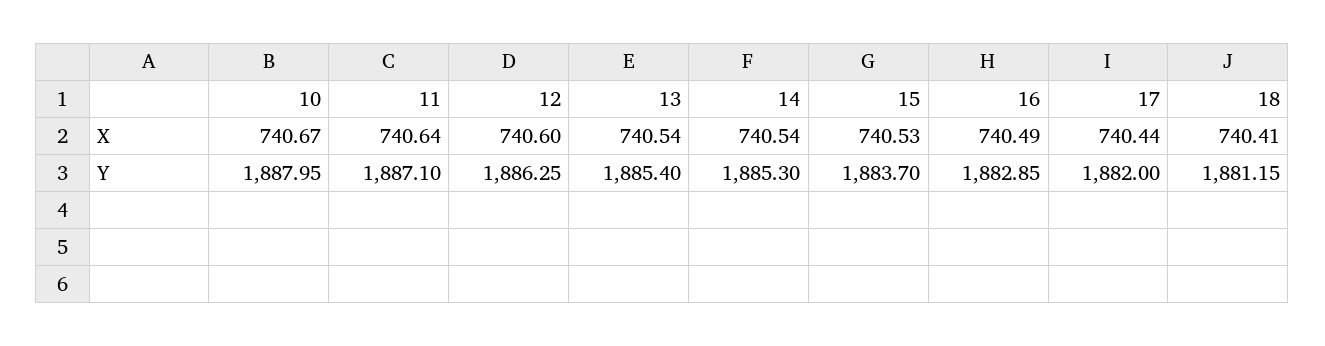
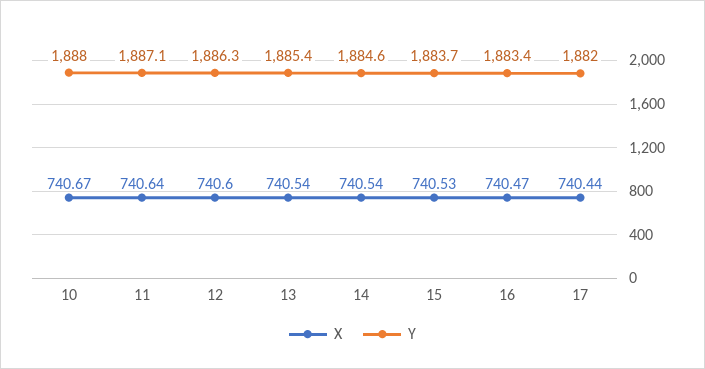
X, 16: 740.49 -> 740.47
X, 18: 740.41 -> none
Y, 14: 1885.3 -> 1884.6
Y, 16: 1882.85 -> 1883.4
Y, 18: 1881.15 -> none

